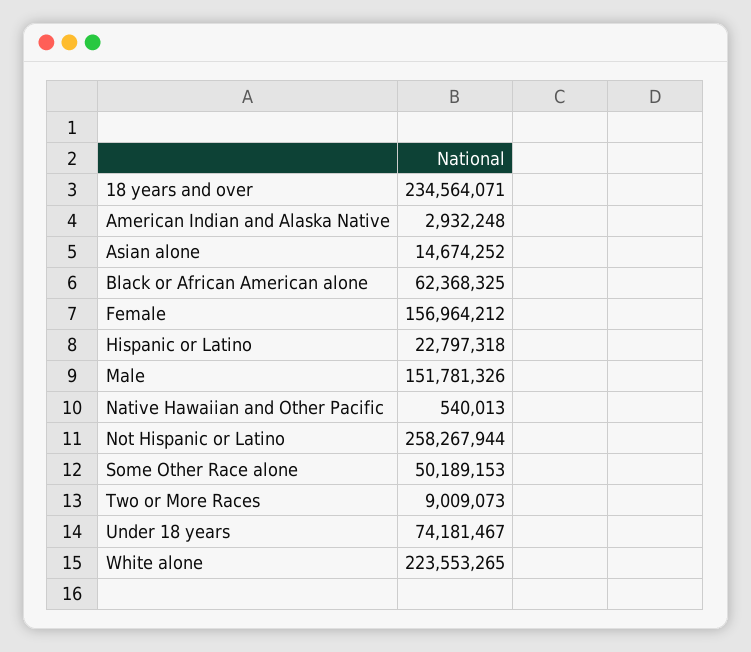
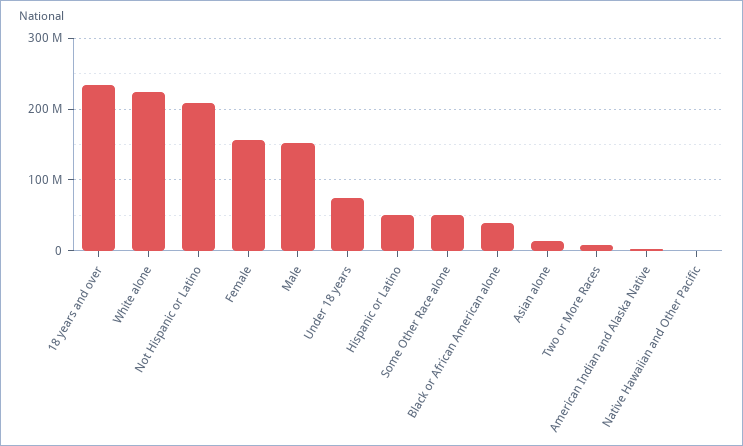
Black or African American alone: 62368325 -> 40000000
Hispanic or Latino: 22797318 -> 50000000
Not Hispanic or Latino: 258267944 -> 210000000

